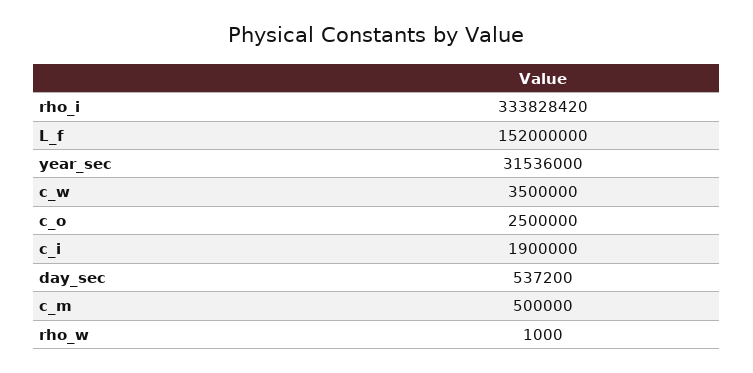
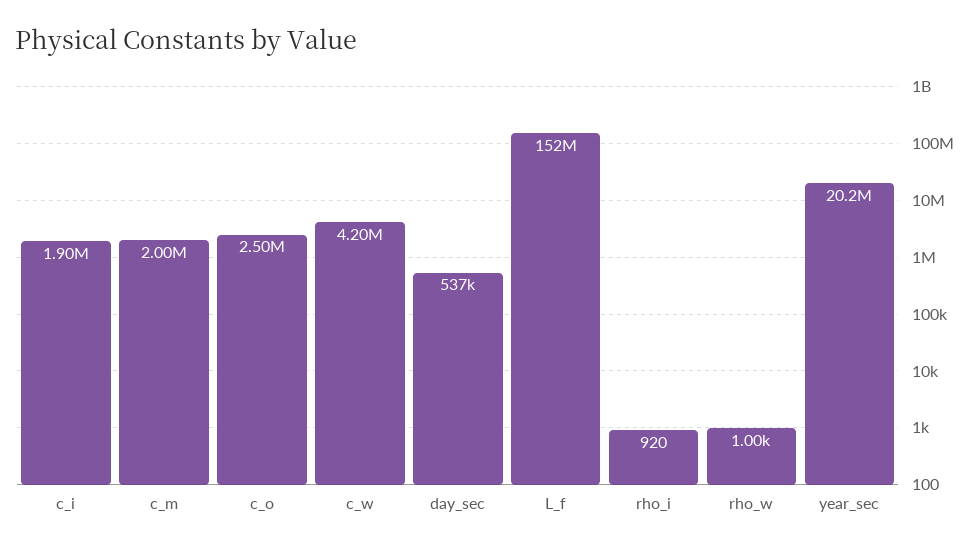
rho_i: 333828420 -> 920
year_sec: 31536000 -> 20200000
c_w: 3500000 -> 4200000
c_m: 500000 -> 2000000

